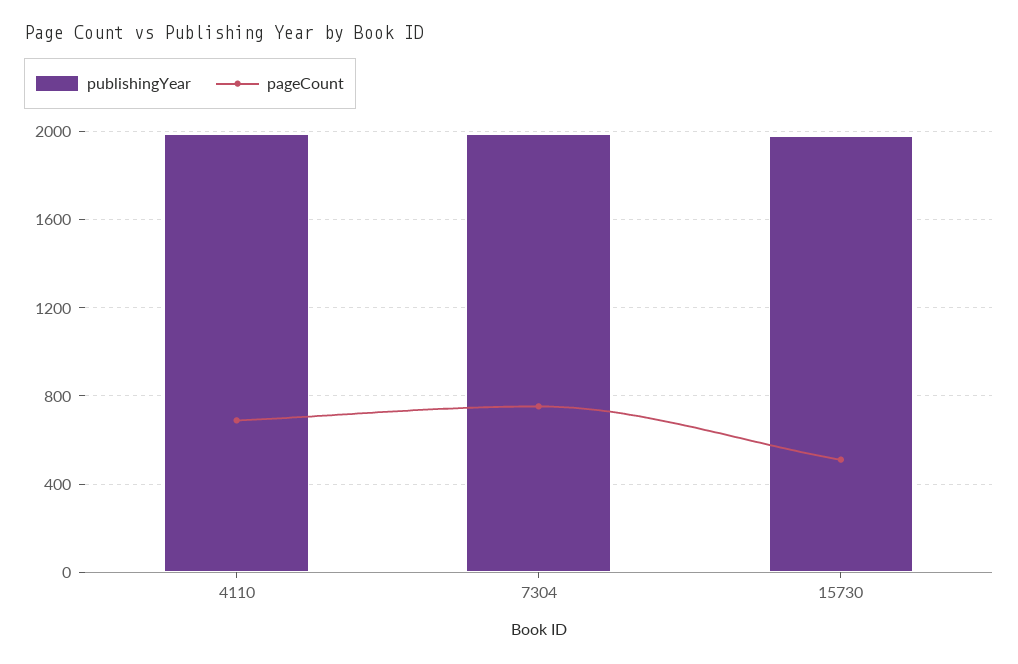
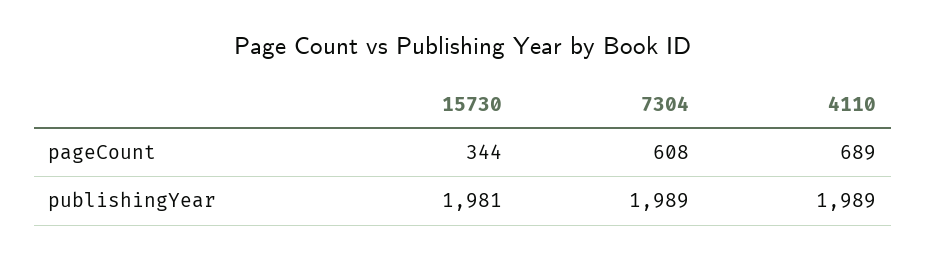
pageCount, 7304: 750 -> 608
pageCount, 15730: 500 -> 344

